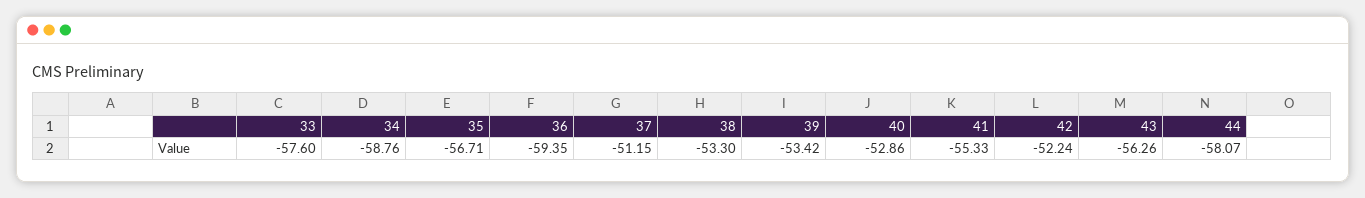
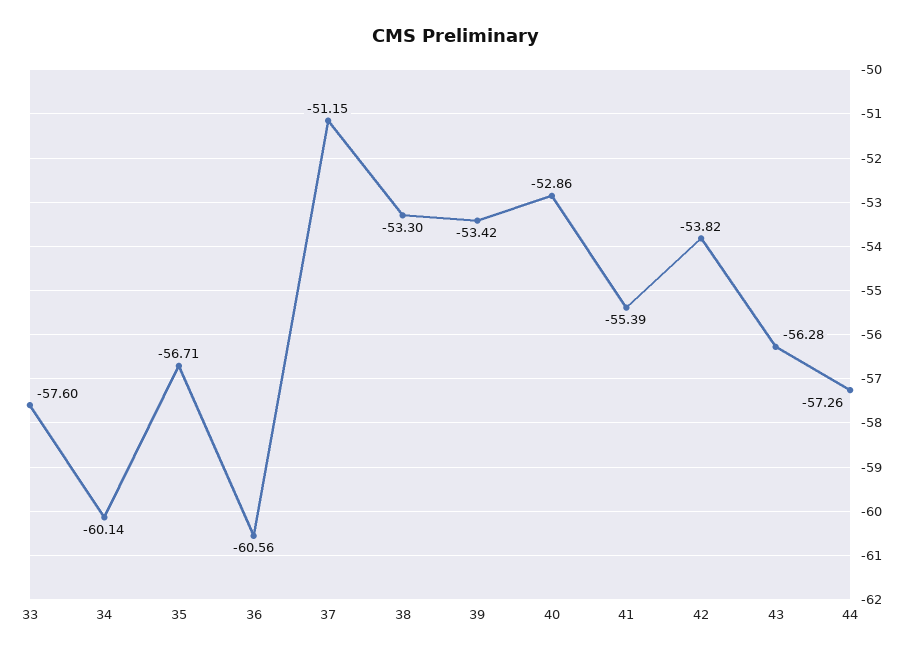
34: -58.76 -> -60.14
36: -59.35 -> -60.56
41: -55.33 -> -55.39
42: -52.24 -> -53.82
43: -56.26 -> -56.28
44: -58.07 -> -57.26

